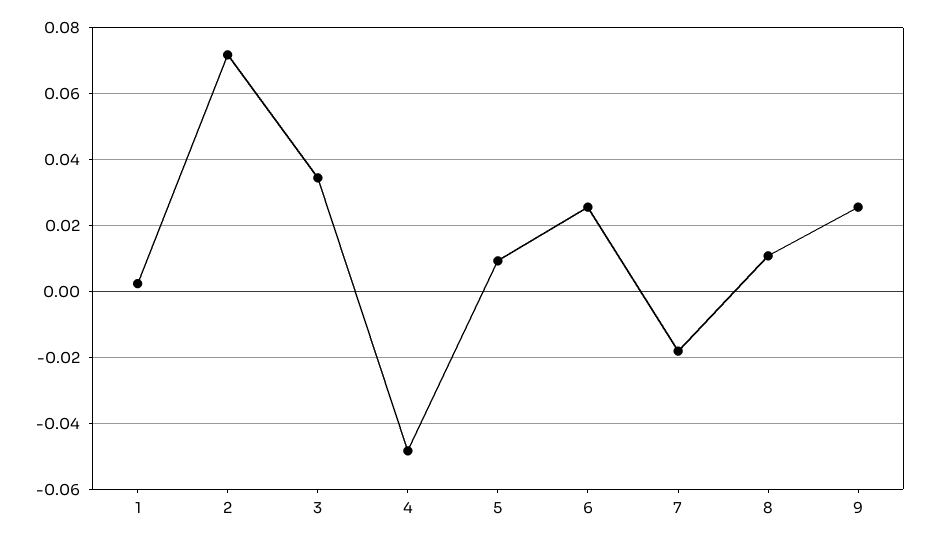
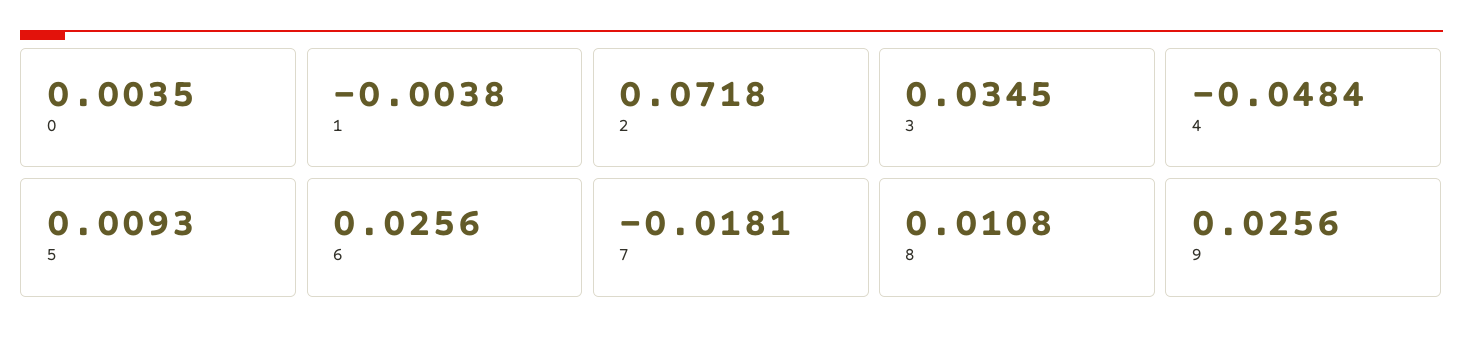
1: 0.002 -> -0.0038
0: none -> 0.0035

